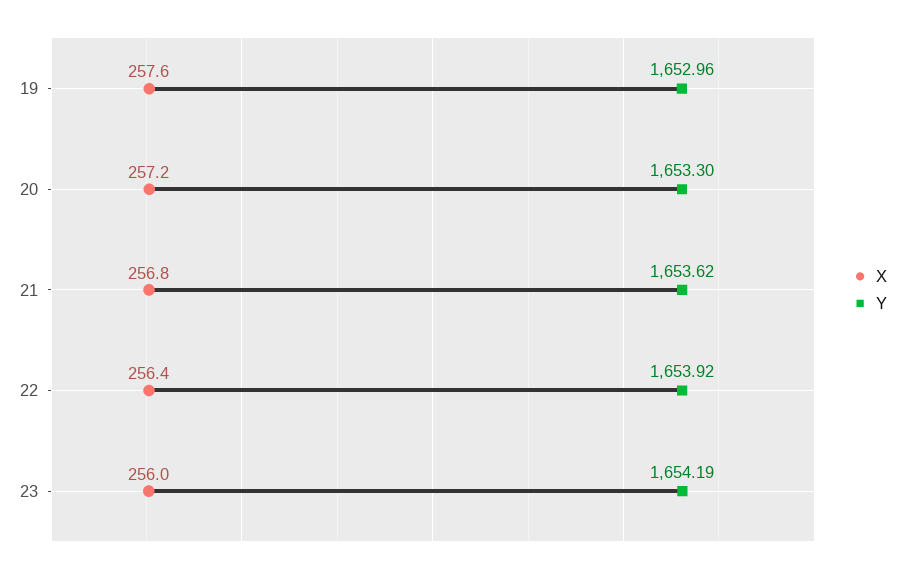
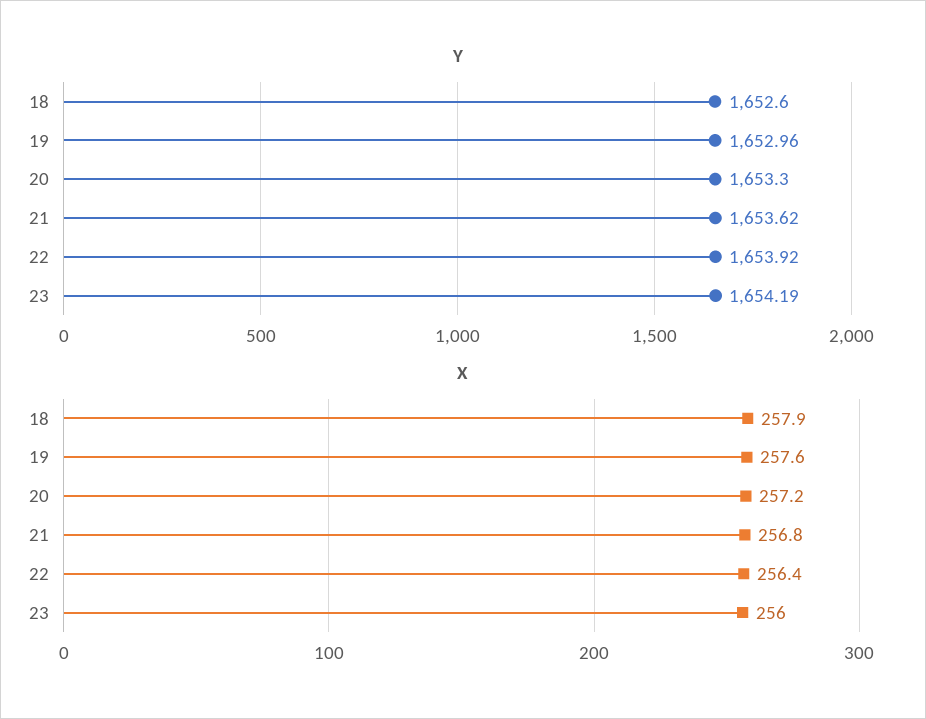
Y, 18: none -> 1652.6
X, 18: none -> 257.9

